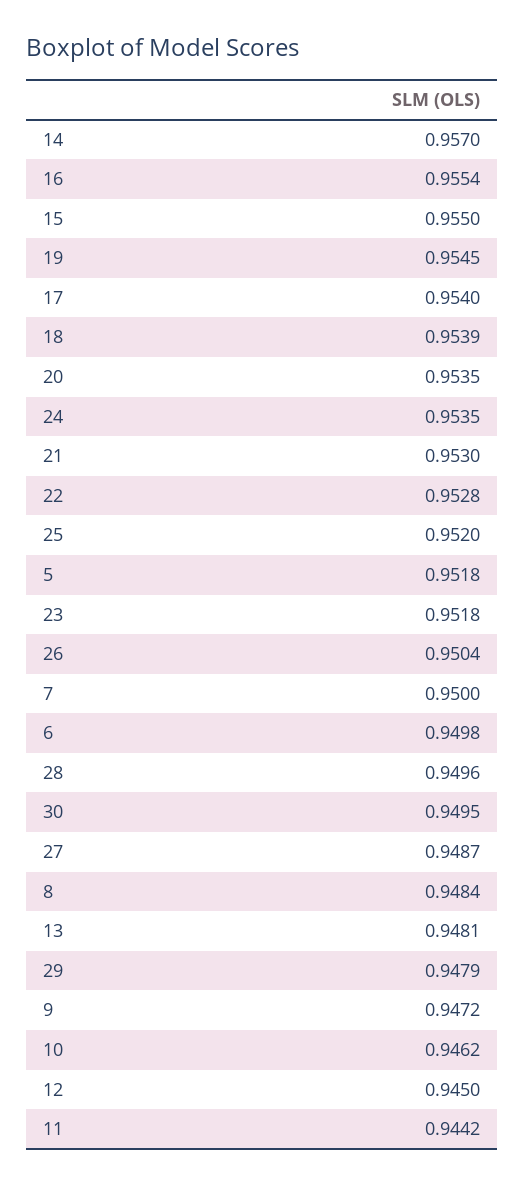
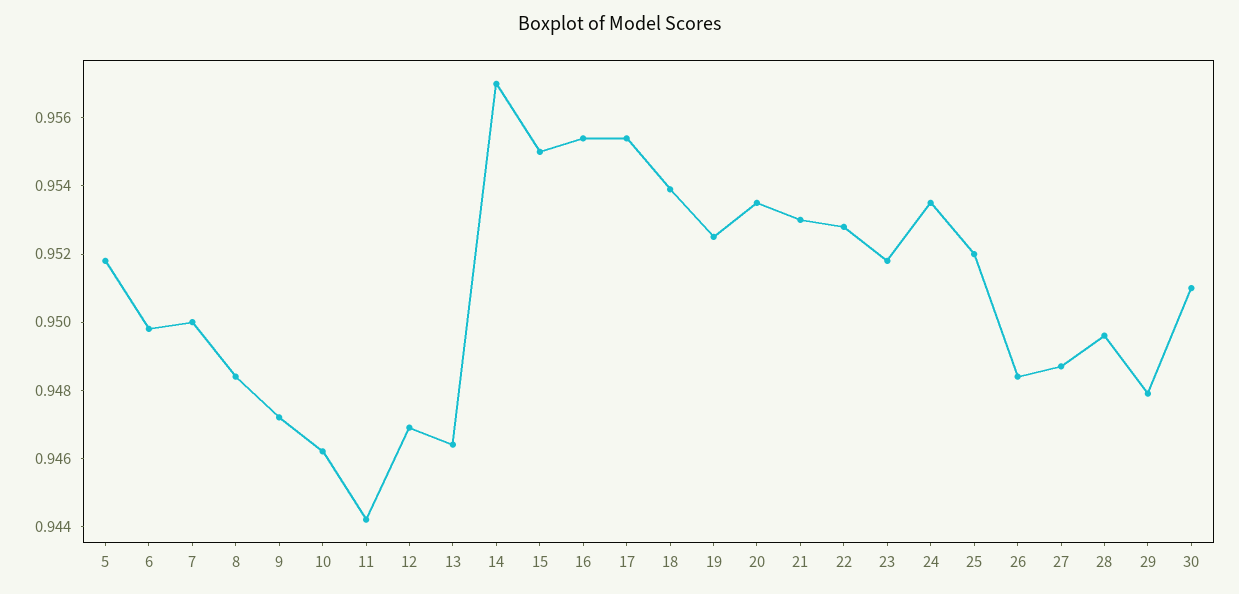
19: 0.9545 -> 0.9525
17: 0.954 -> 0.9555
26: 0.9504 -> 0.9485
30: 0.9495 -> 0.951
13: 0.9481 -> 0.9465
12: 0.945 -> 0.947

